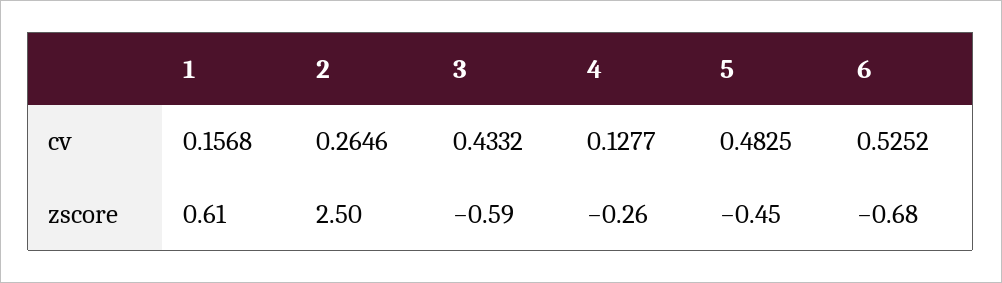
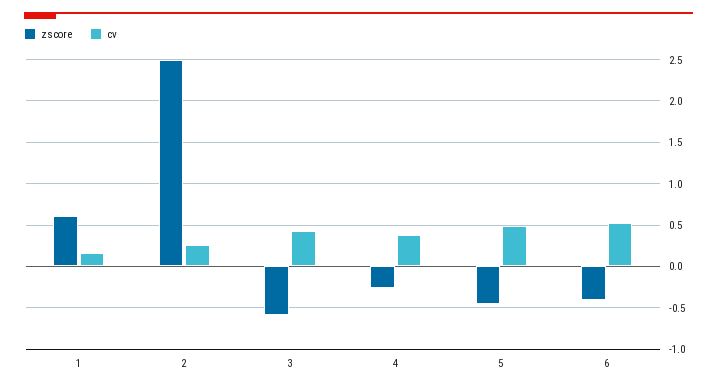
cv, 4: 0.1277 -> 0.4
zscore, 6: -0.68 -> -0.4

